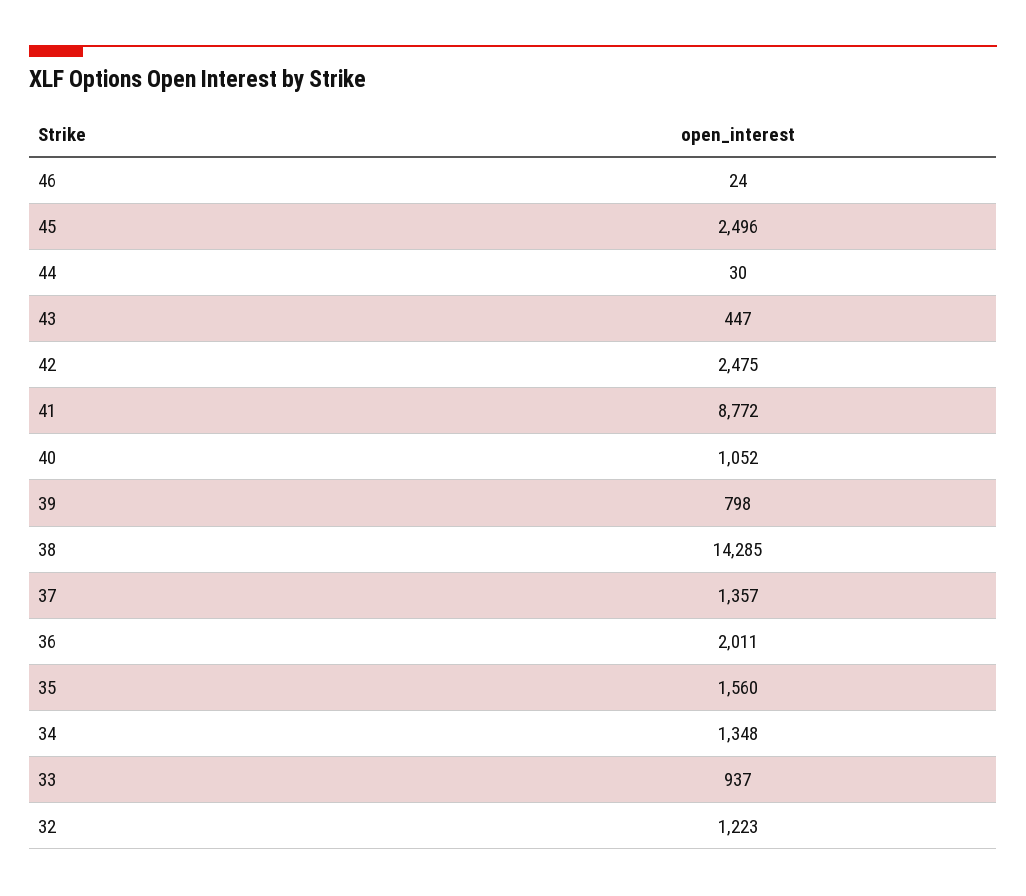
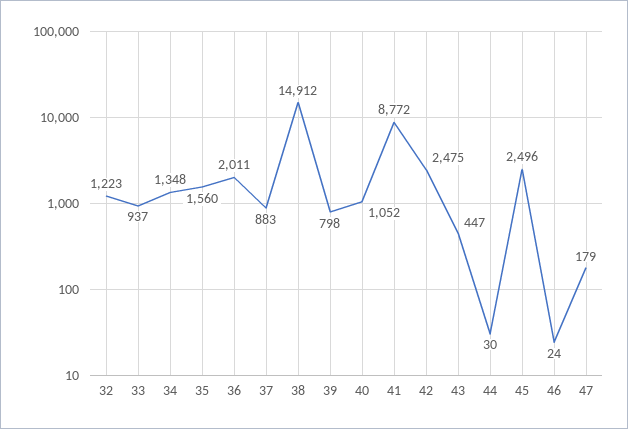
38: 14285 -> 14912
37: 1357 -> 883
47: none -> 179

